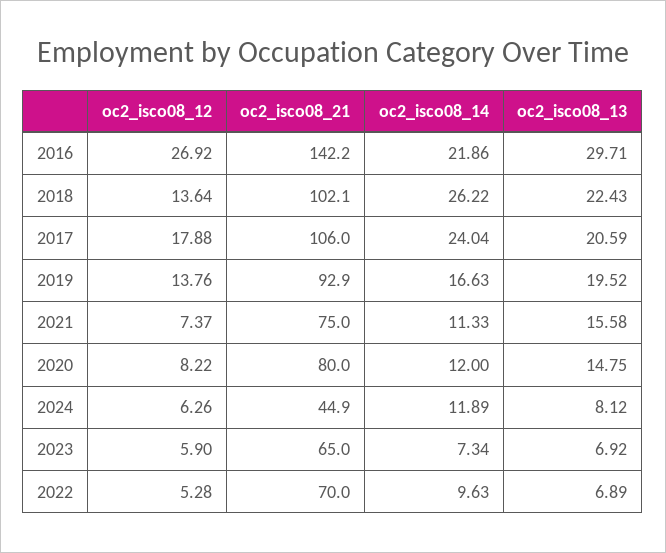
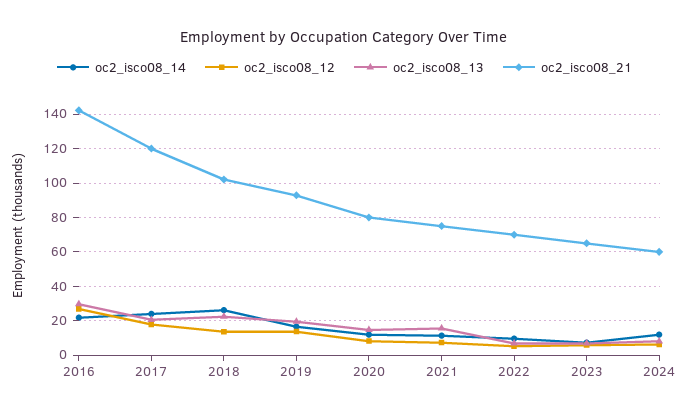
oc2_isco08_21, 2017: 106 -> 120
oc2_isco08_21, 2024: 44.9 -> 60

